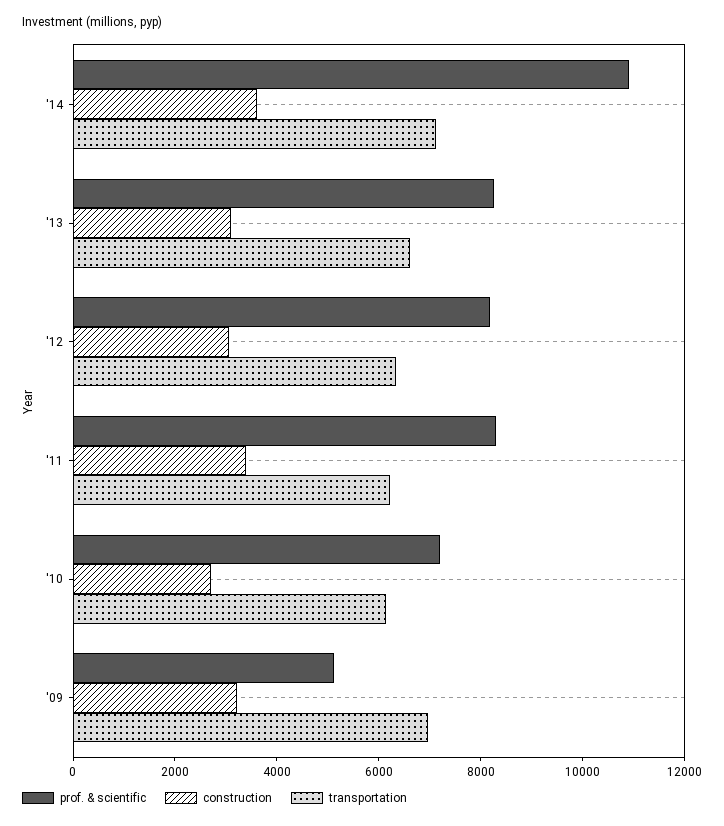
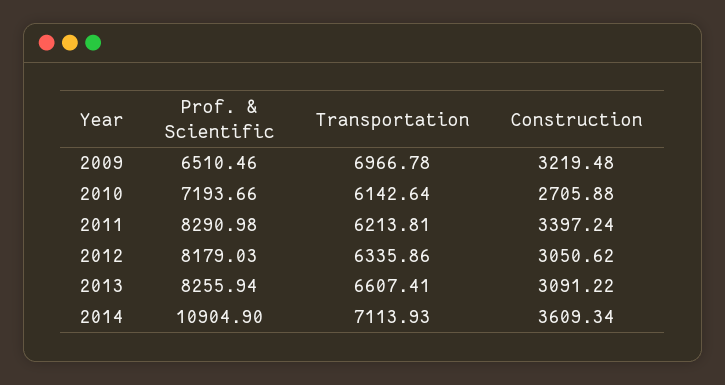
prof. & scientific, '09: 5000 -> 6510.46

